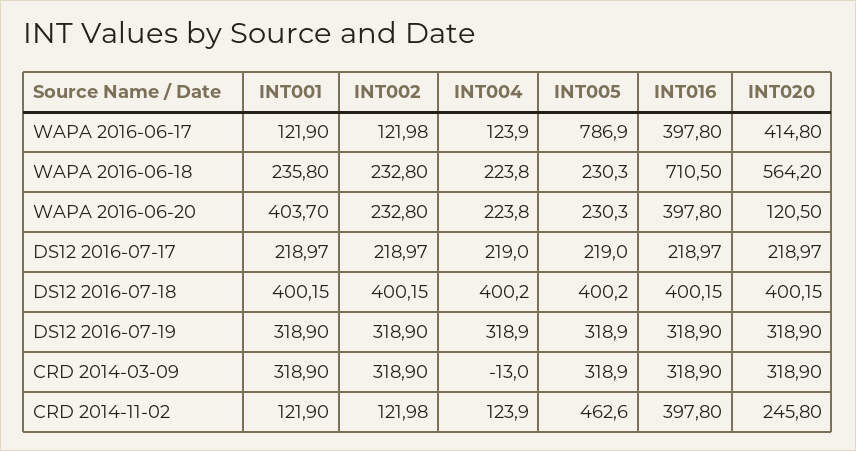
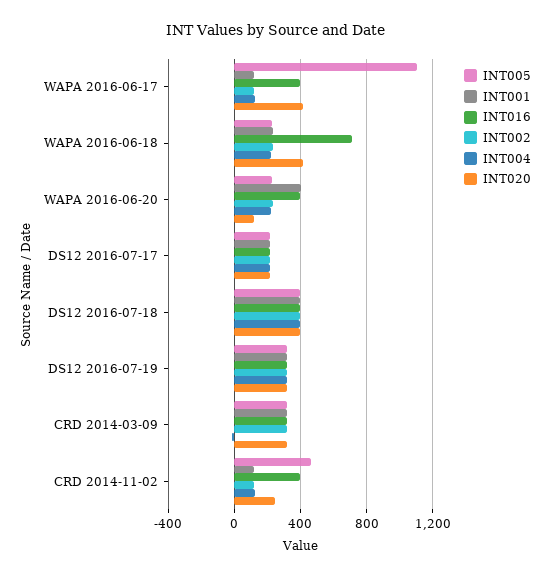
INT005, WAPA 2016-06-17: 786.9 -> 1100
INT020, WAPA 2016-06-18: 564.2 -> 400

